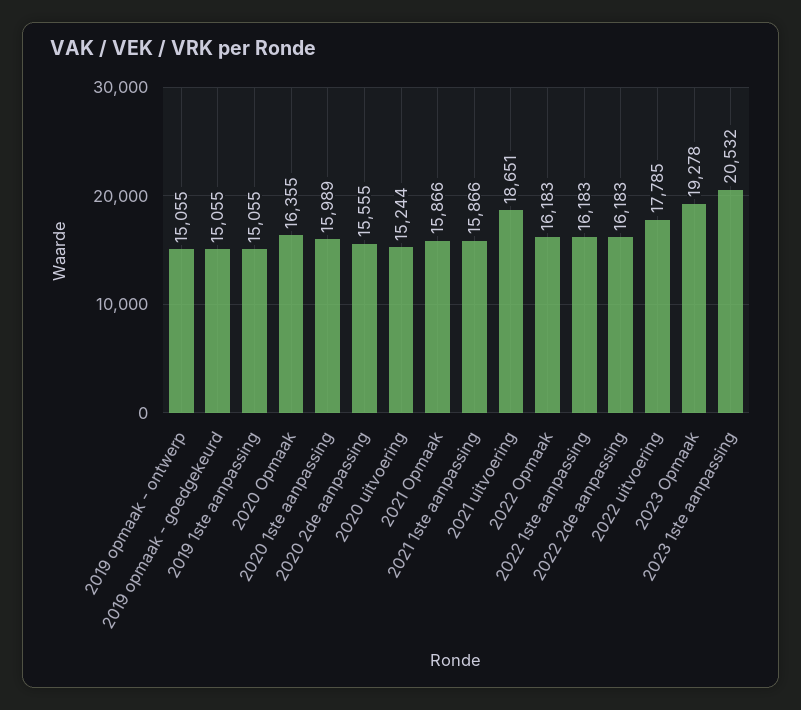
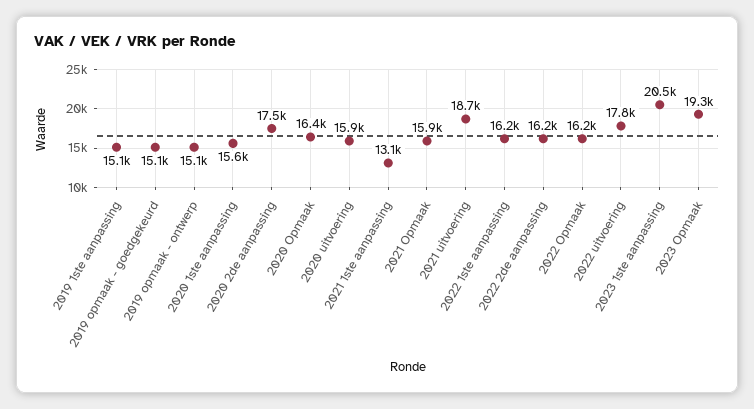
2020 1ste aanpassing: 15989 -> 15600
2020 2de aanpassing: 15555 -> 17500
2020 uitvoering: 15244 -> 15900
2021 1ste aanpassing: 15866 -> 13100

